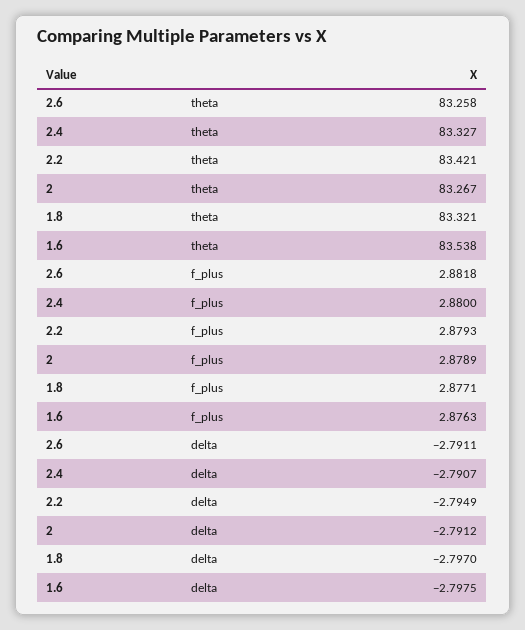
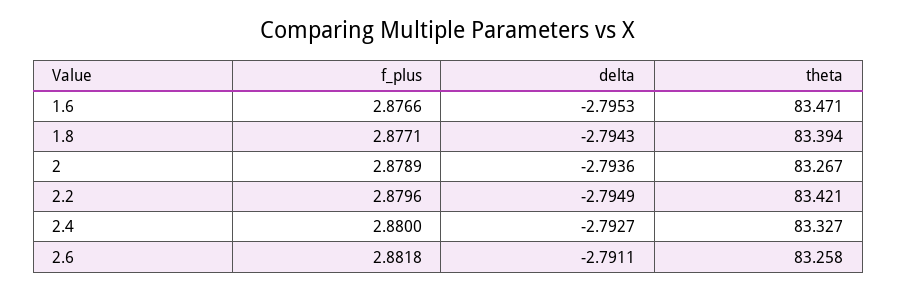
1.8, theta: 83.321 -> 83.394
1.6, theta: 83.538 -> 83.471
2.2, f_plus: 2.8793 -> 2.8796
1.6, f_plus: 2.8763 -> 2.8766
2.4, delta: -2.7907 -> -2.7927
2, delta: -2.7912 -> -2.7936
1.8, delta: -2.797 -> -2.7943
1.6, delta: -2.7975 -> -2.7953

